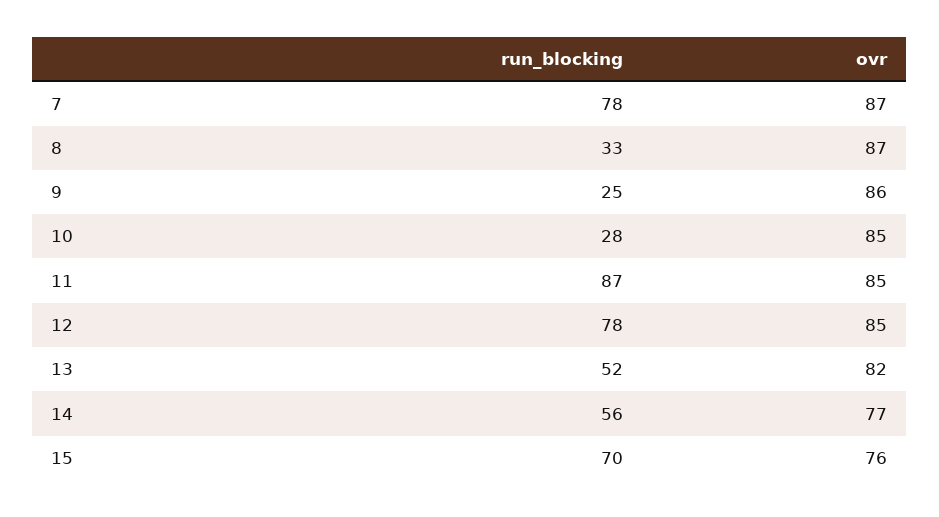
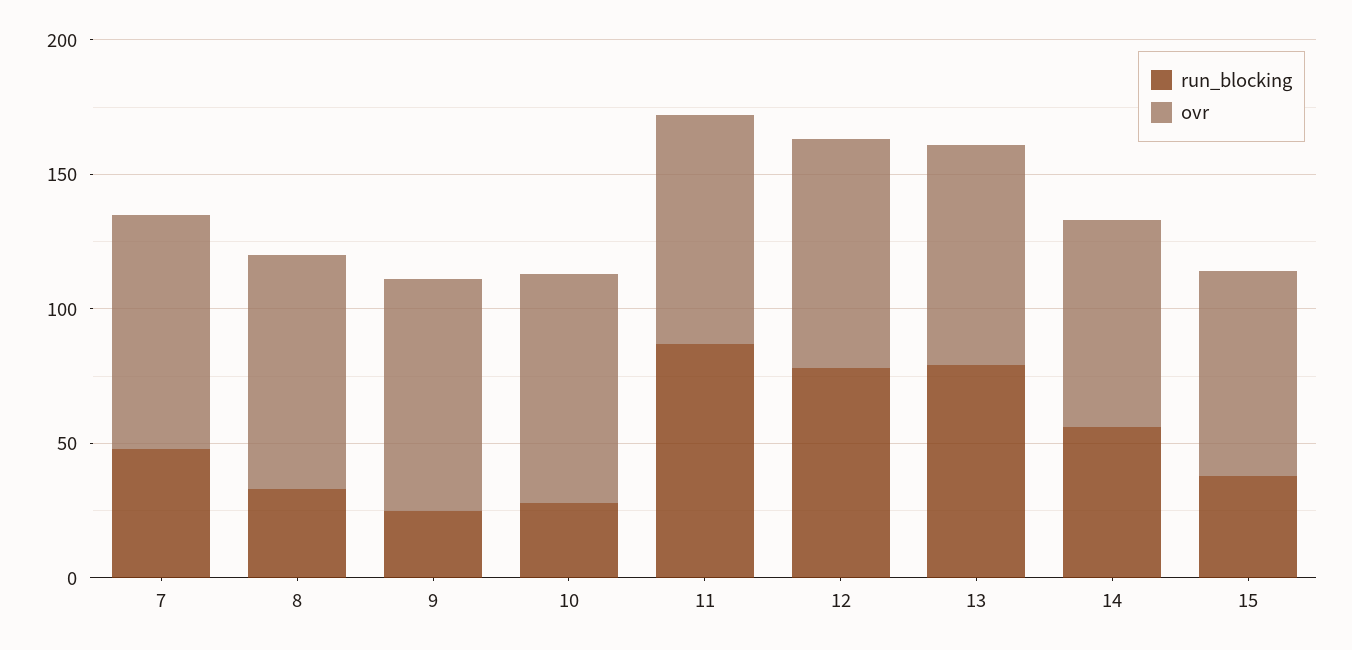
run_blocking, 7: 78 -> 50
run_blocking, 13: 52 -> 80
run_blocking, 15: 70 -> 40

